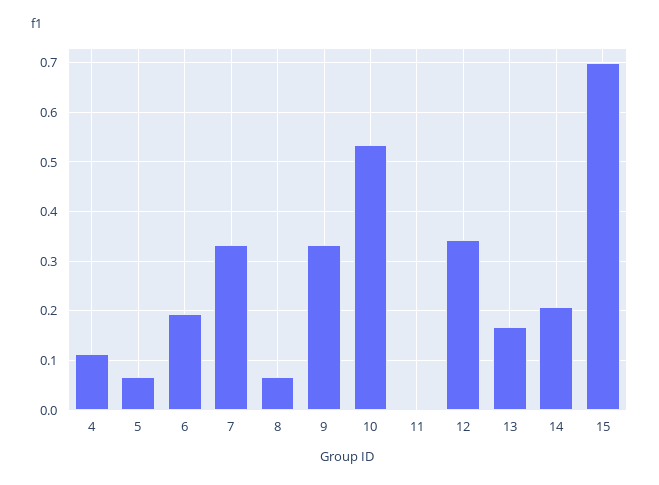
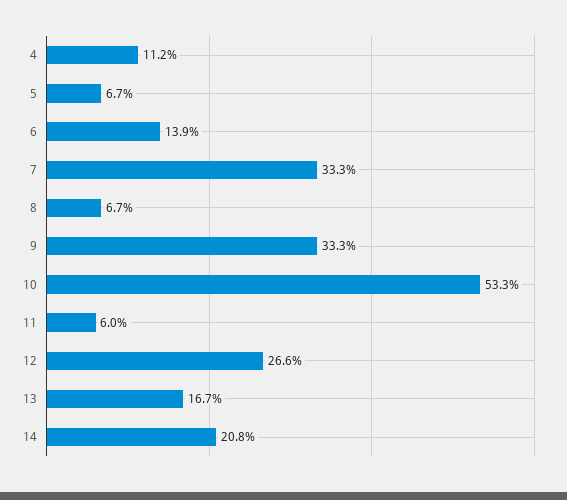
6: 0.2 -> 0.139
11: 0 -> 0.06
12: 0.34 -> 0.266
15: 0.7 -> none

